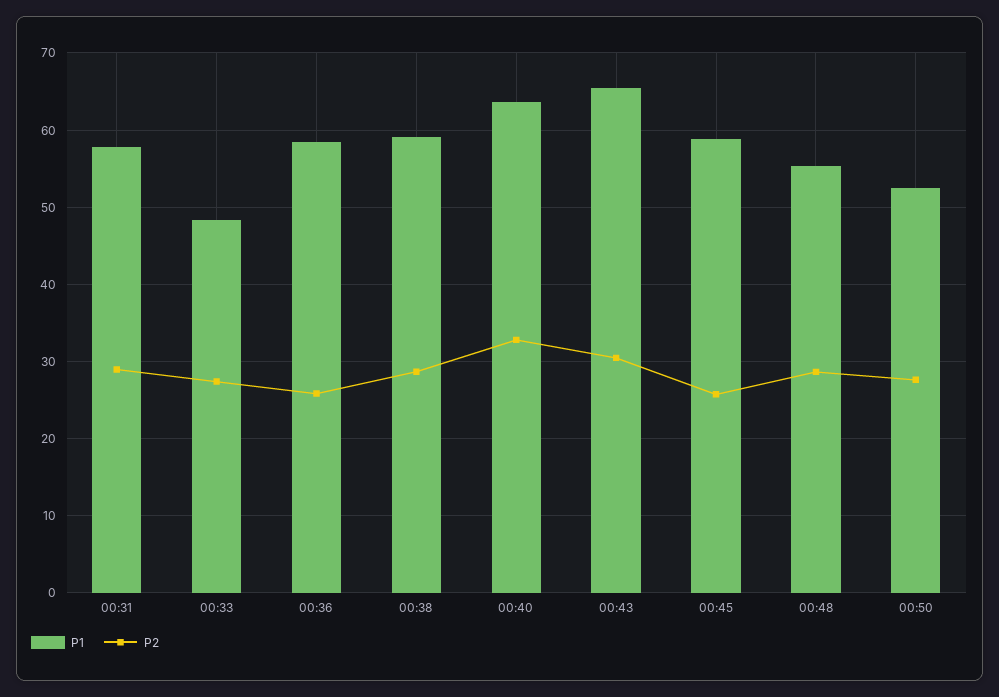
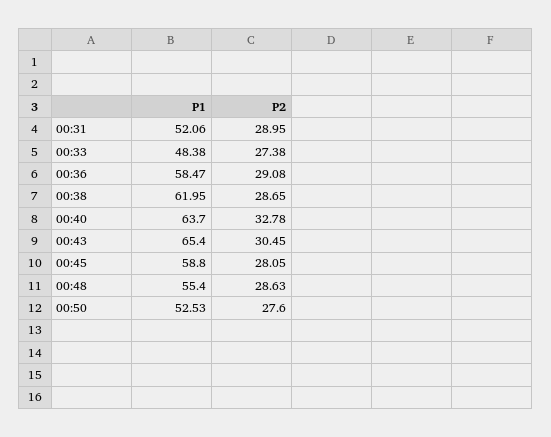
P1, 00:31: 58 -> 52.06
P2, 00:36: 26 -> 29.08
P1, 00:38: 59 -> 61.95
P2, 00:45: 26 -> 28.05

